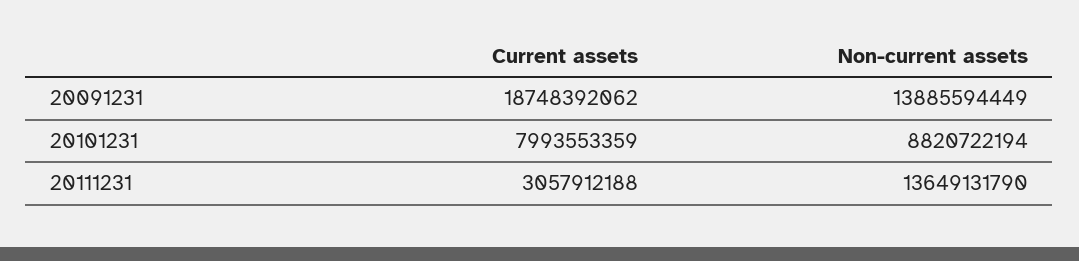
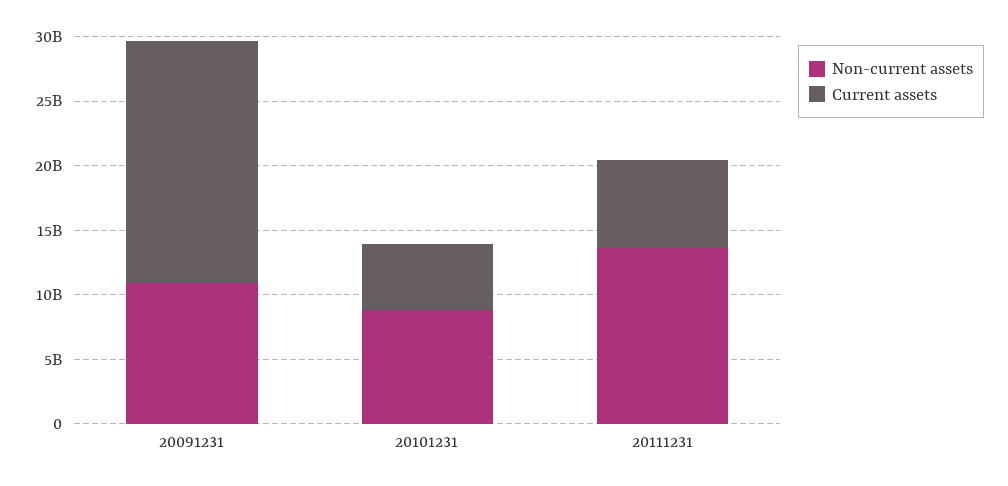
Non-current assets, 20091231: 13885594449 -> 11000000000
Current assets, 20101231: 7993553359 -> 5000000000
Current assets, 20111231: 3057912188 -> 7000000000

